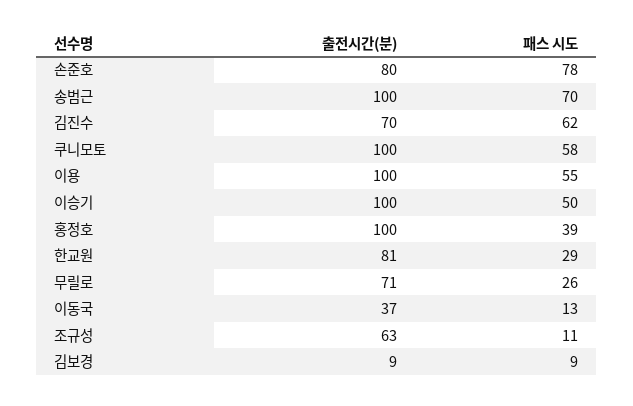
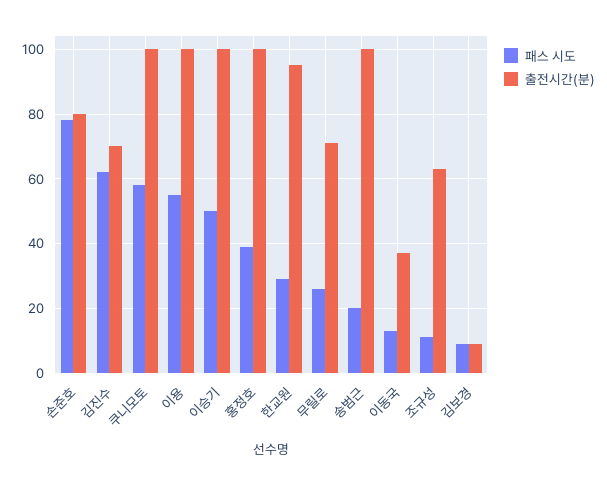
패스 시도, 송범근: 70 -> 20
출전시간(분), 한교원: 81 -> 95

